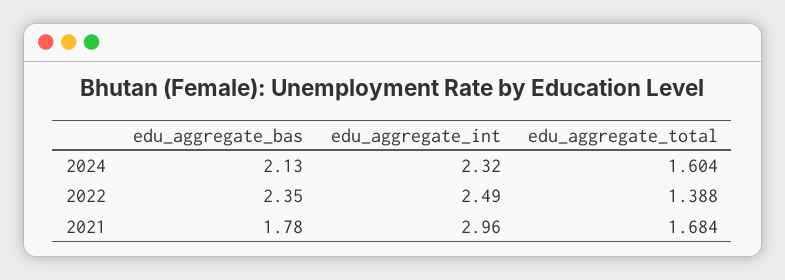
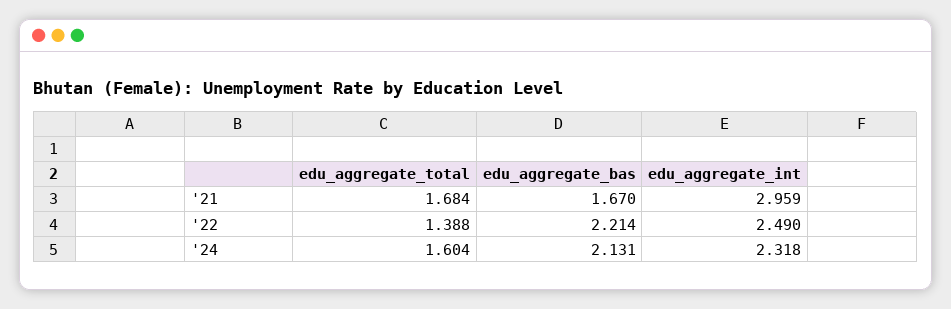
edu_aggregate_bas, 2022: 2.35 -> 2.214
edu_aggregate_bas, 2021: 1.78 -> 1.67

